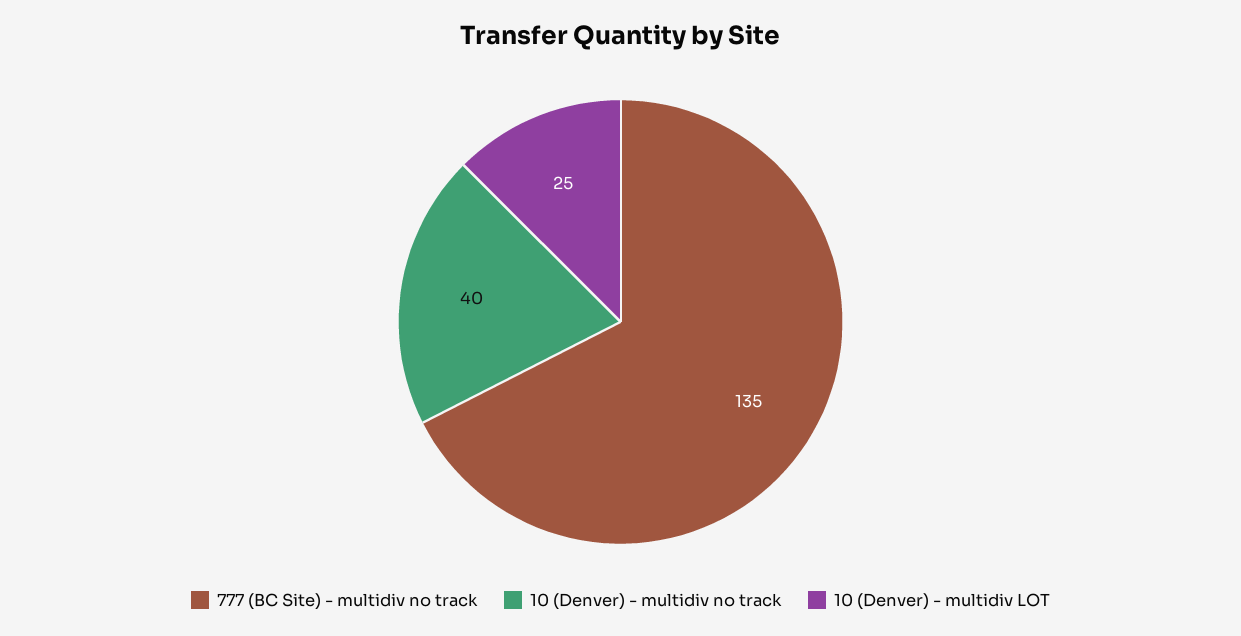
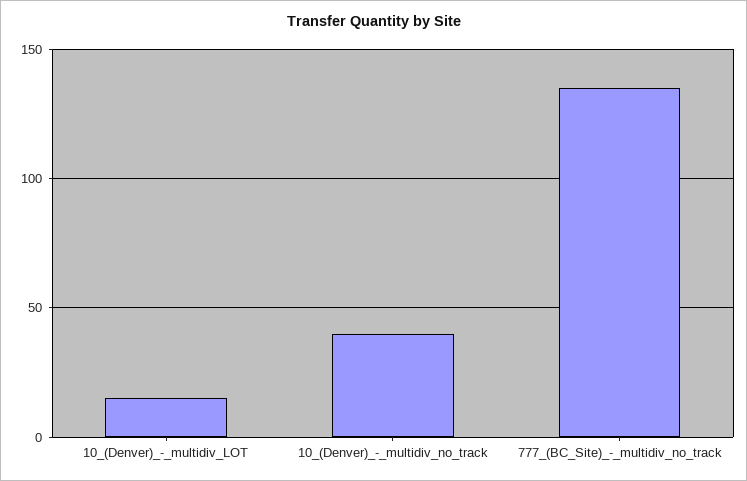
10 (Denver) - multidiv LOT: 25 -> 15

